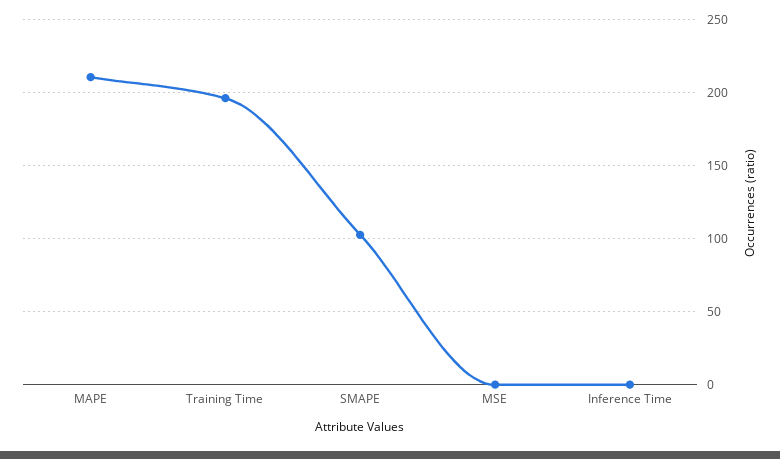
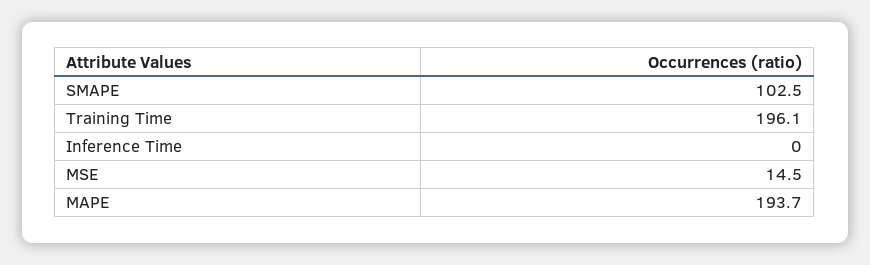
MAPE: 210 -> 193.7
MSE: 0 -> 14.5

